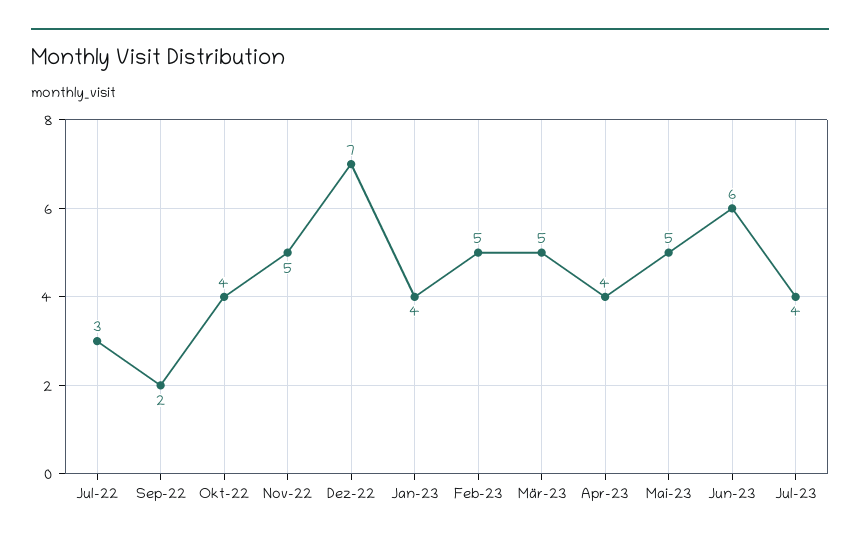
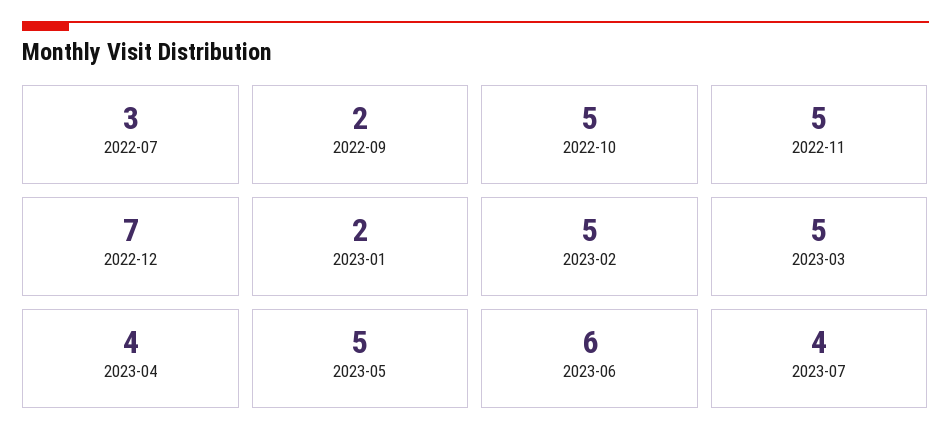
Okt-22: 4 -> 5
Jan-23: 4 -> 2

